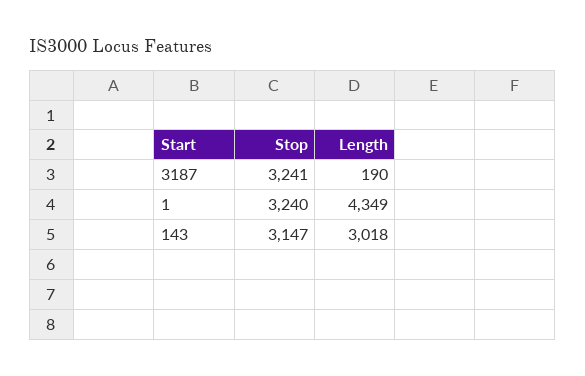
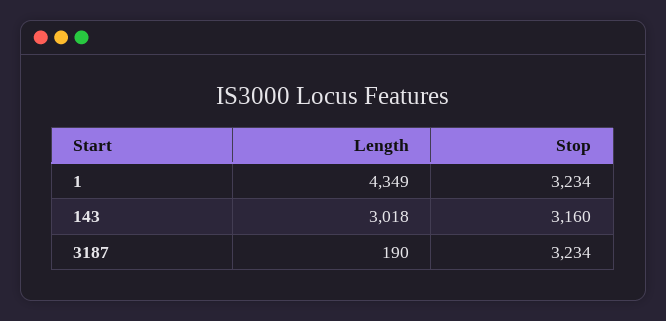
Stop, 3187: 3241 -> 3234
Stop, 1: 3240 -> 3234
Stop, 143: 3147 -> 3160

